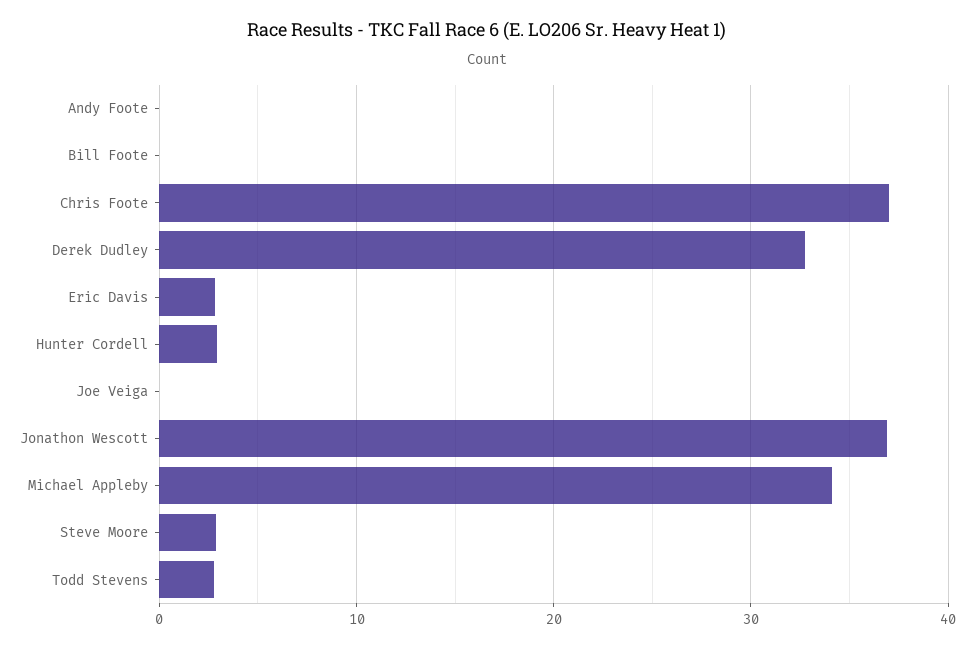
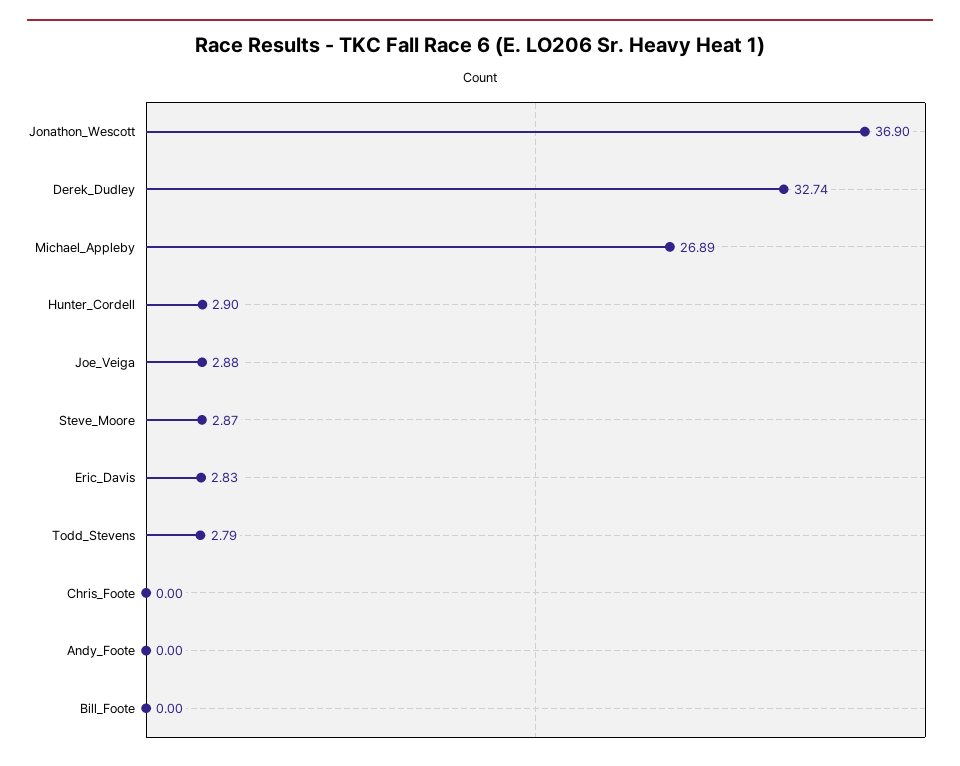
Chris Foote: 37 -> 0
Joe Veiga: 0 -> 2.88
Michael Appleby: 34 -> 26.89

